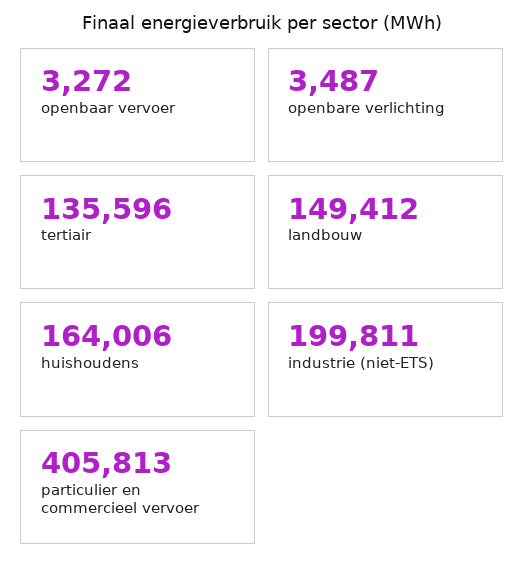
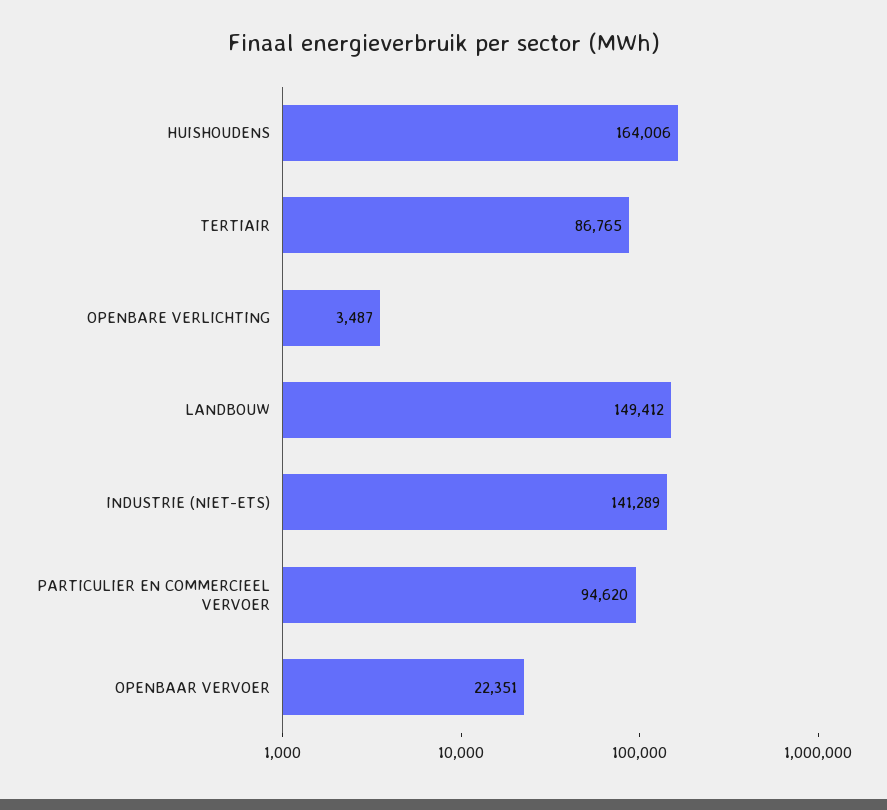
openbaar vervoer: 3272 -> 22351
tertiair: 135596 -> 86765
industrie (niet-ETS): 199811 -> 141289
particulier en commercieel vervoer: 405813 -> 94620

